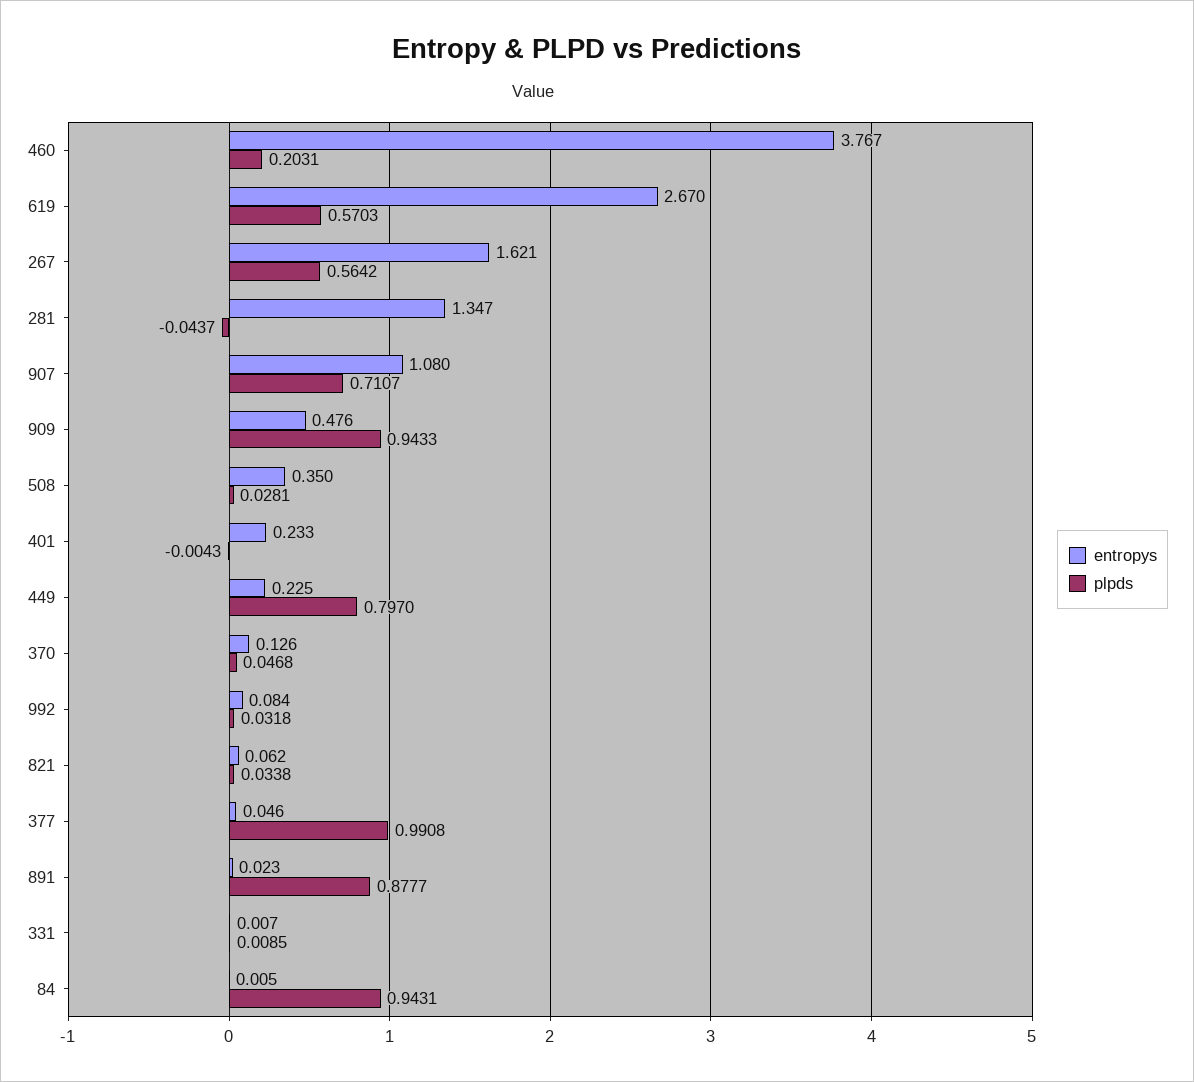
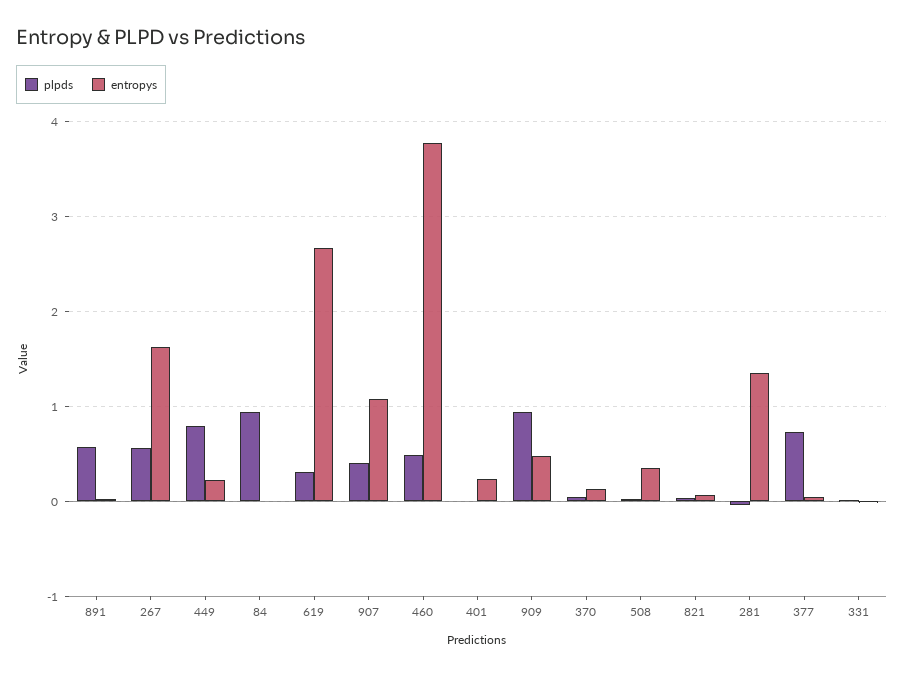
plpds, 460: 0.2031 -> 0.5
plpds, 619: 0.5703 -> 0.3
plpds, 907: 0.7107 -> 0.4
entropys, 992: 0.084 -> none
plpds, 992: 0.0318 -> none
plpds, 377: 0.9908 -> 0.7
plpds, 891: 0.8777 -> 0.6

